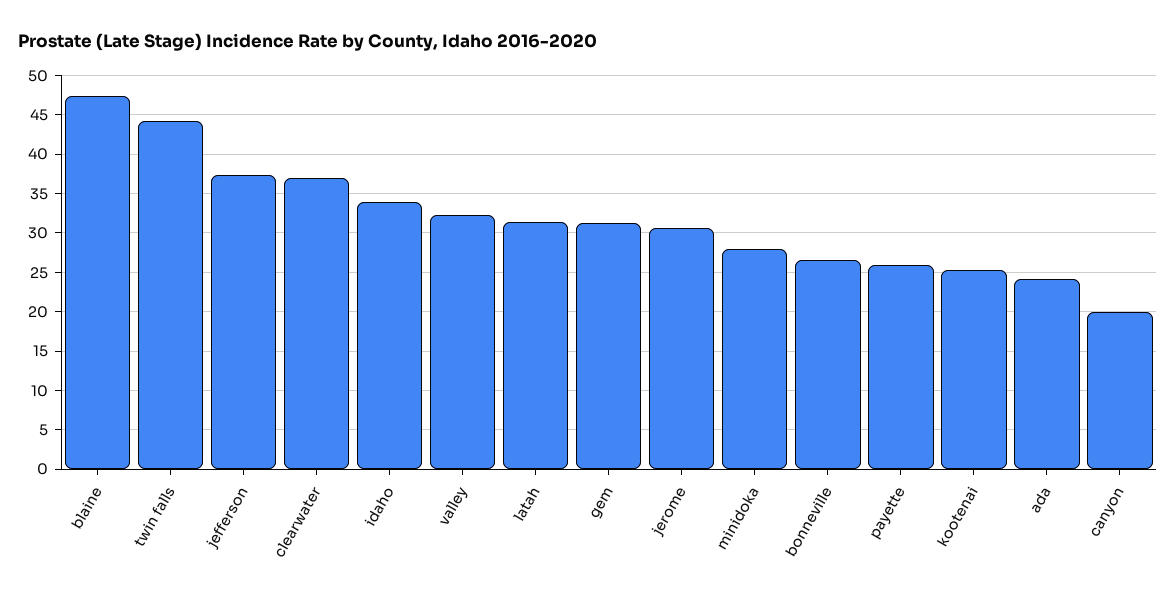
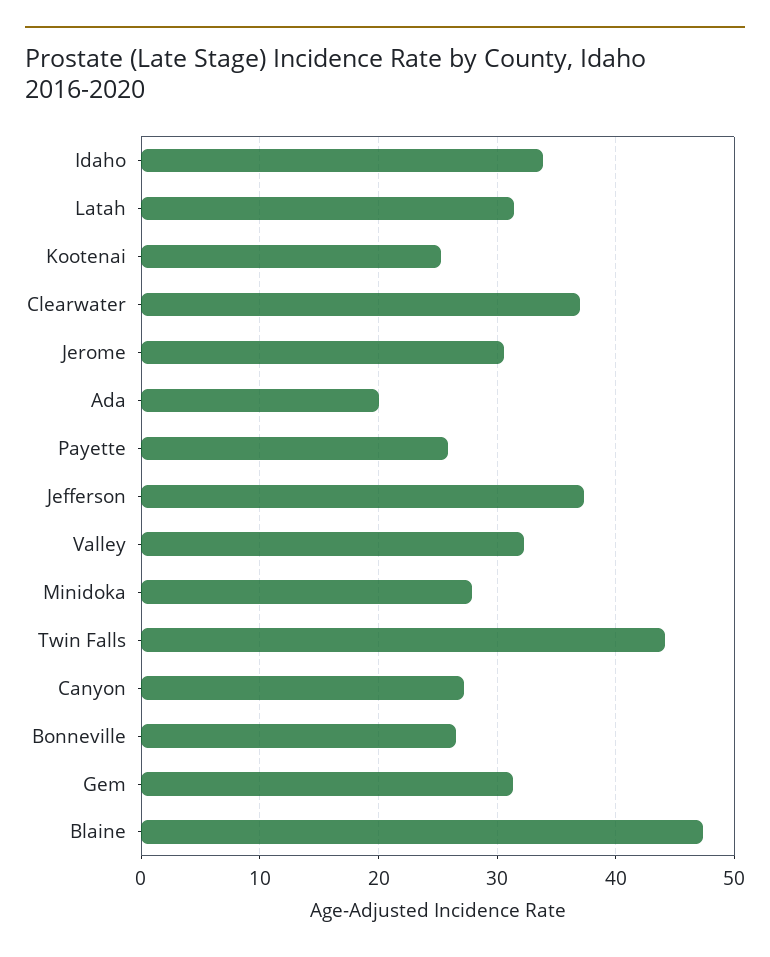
ada: 24 -> 20
canyon: 20 -> 27

